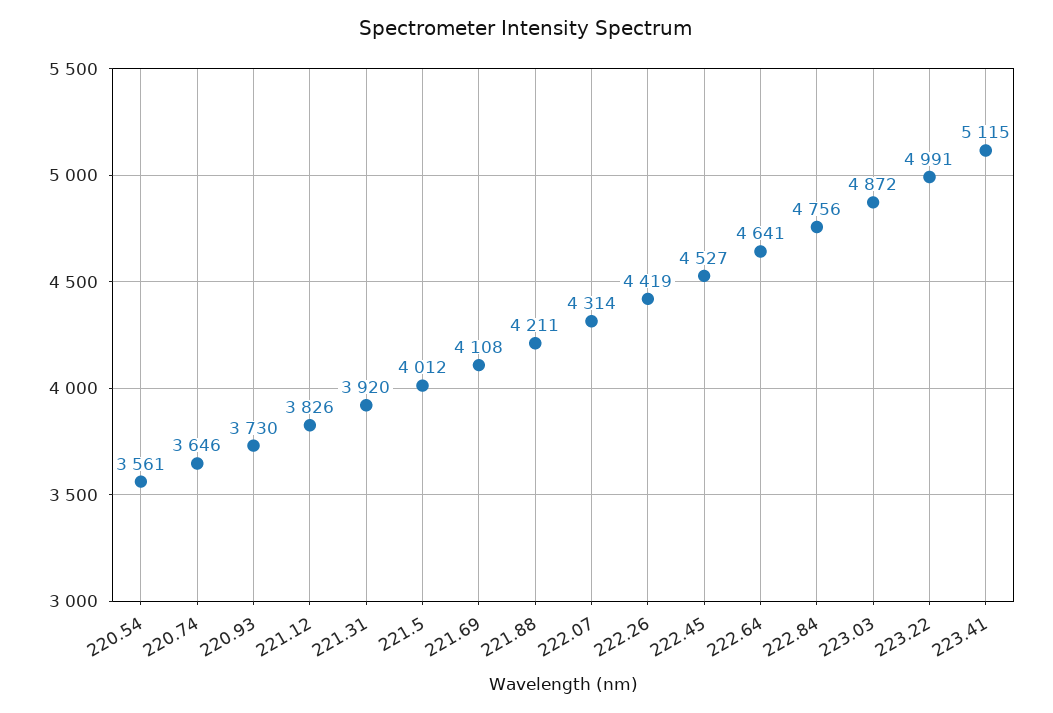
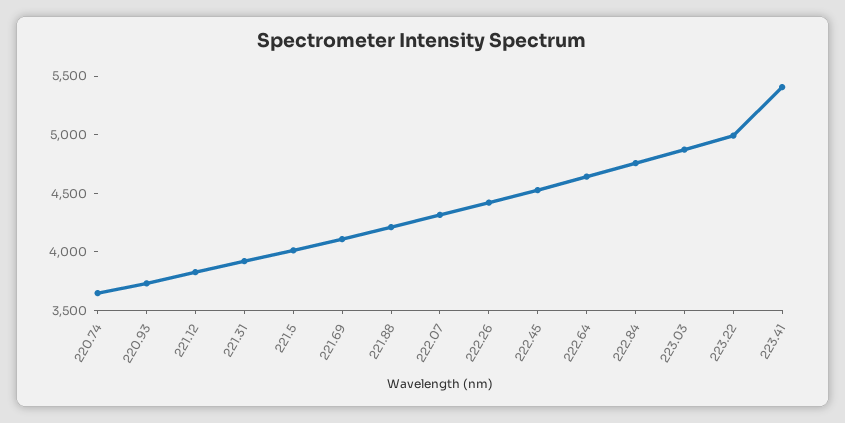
220.54: 3561 -> none
223.41: 5115 -> 5400

